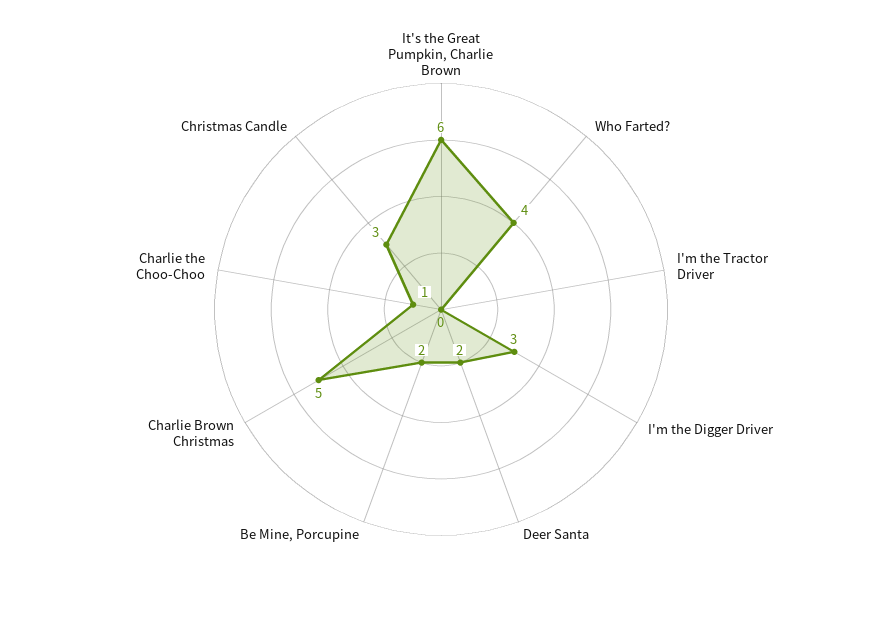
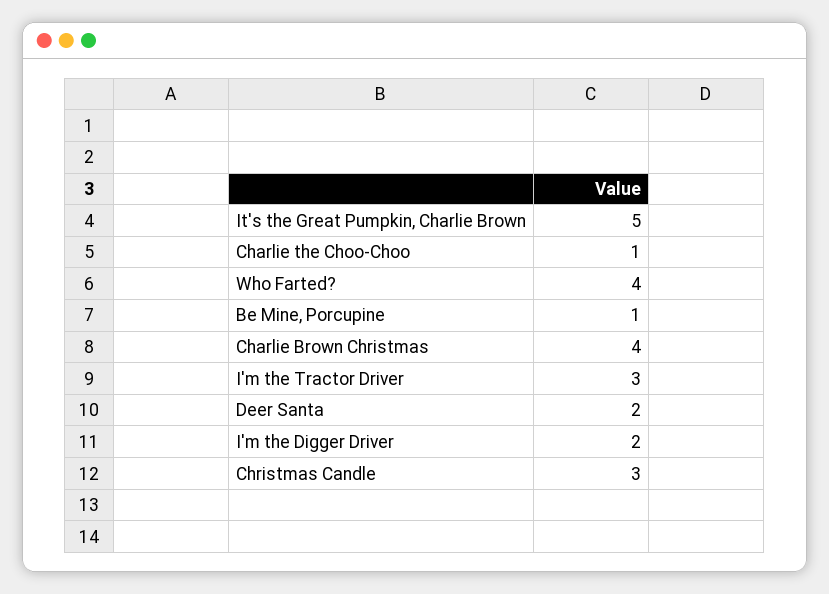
It's the Great Pumpkin, Charlie Brown: 6 -> 5
I'm the Tractor Driver: 0 -> 3
I'm the Digger Driver: 3 -> 2
Be Mine, Porcupine: 2 -> 1
Charlie Brown Christmas: 5 -> 4

